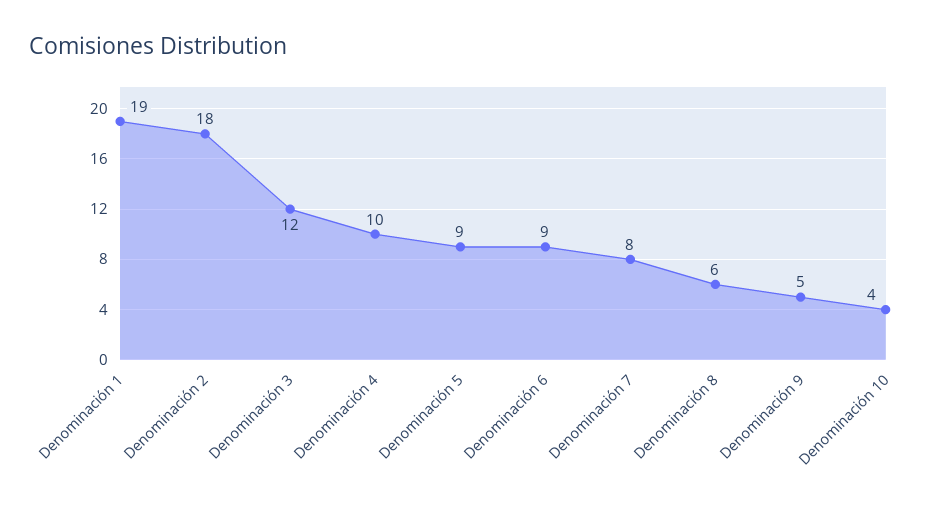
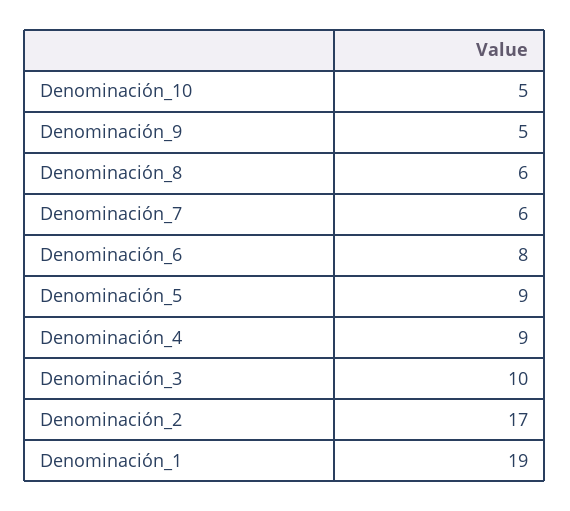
Denominación 2: 18 -> 17
Denominación 3: 12 -> 10
Denominación 4: 10 -> 9
Denominación 6: 9 -> 8
Denominación 7: 8 -> 6
Denominación 10: 4 -> 5

